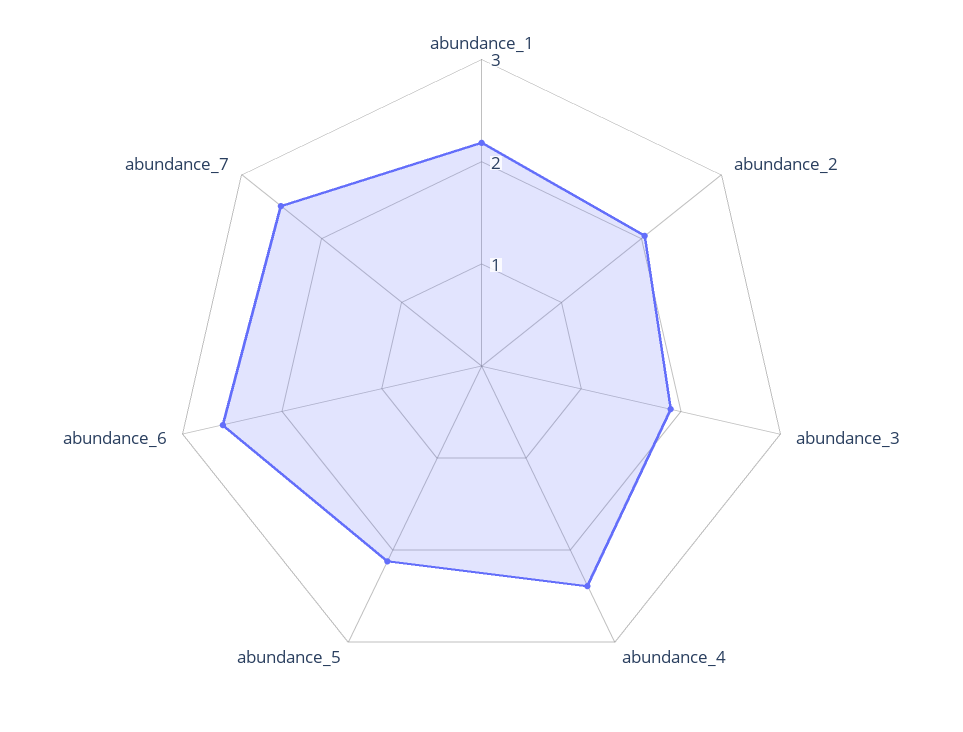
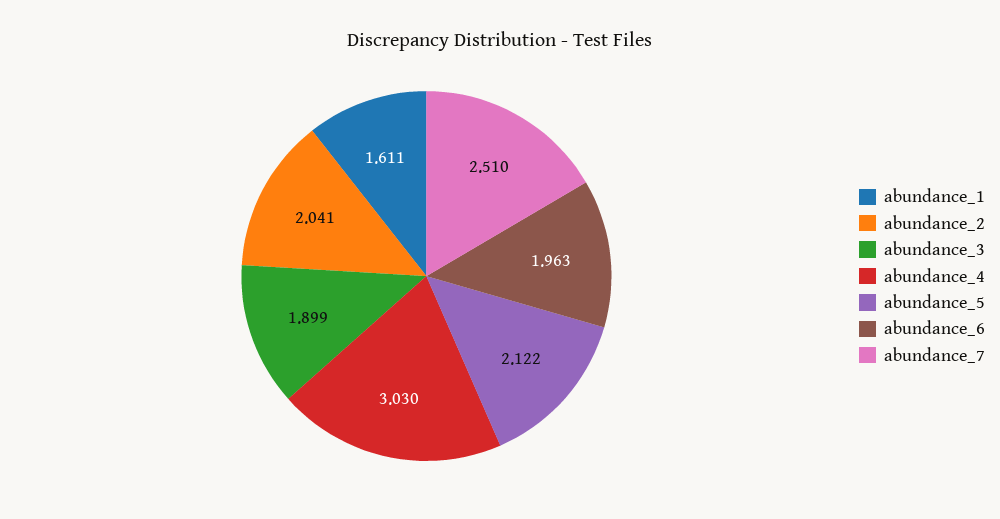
abundance_1: 2.2 -> 1.611
abundance_4: 2.4 -> 3.03
abundance_6: 2.6 -> 1.963

